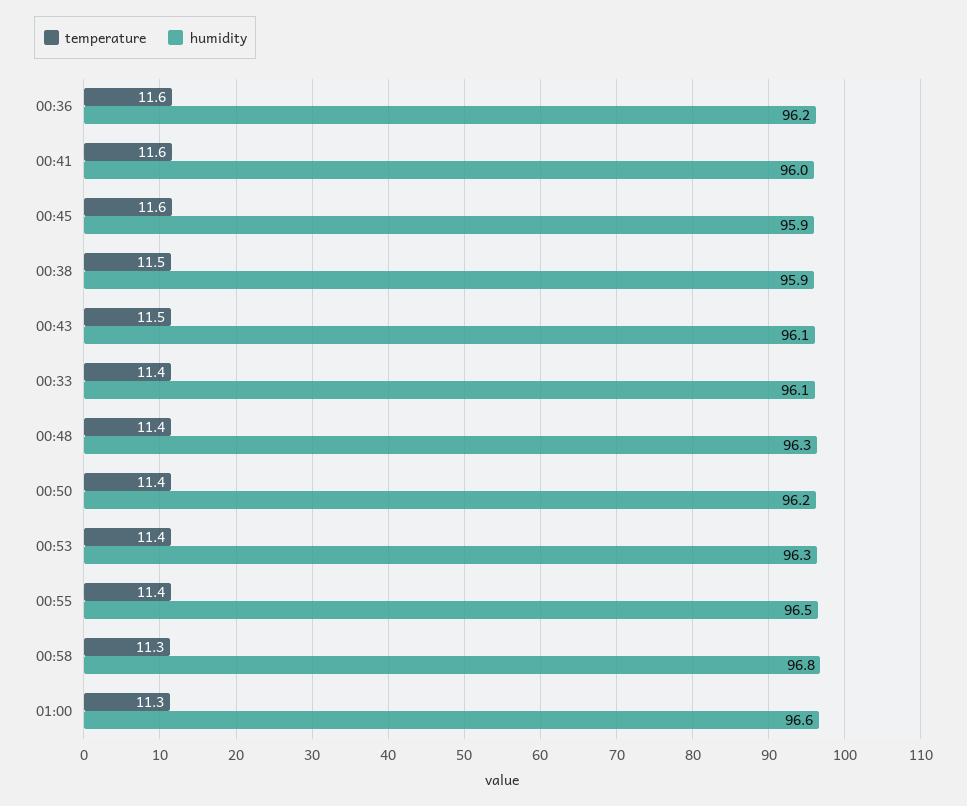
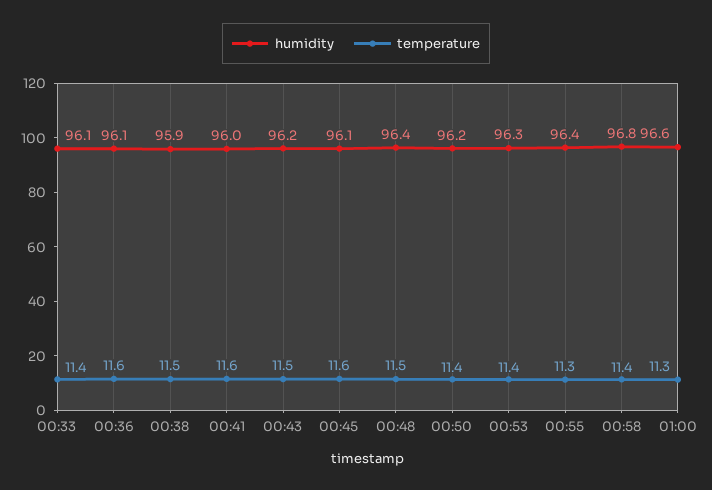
humidity, 00:36: 96.2 -> 96.1
humidity, 00:45: 95.9 -> 96.1
humidity, 00:43: 96.1 -> 96.2
temperature, 00:48: 11.4 -> 11.5
humidity, 00:48: 96.3 -> 96.4
temperature, 00:55: 11.4 -> 11.3
humidity, 00:55: 96.5 -> 96.4
temperature, 00:58: 11.3 -> 11.4

